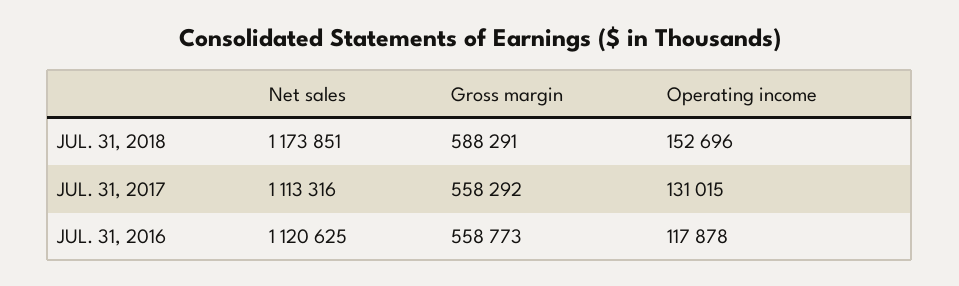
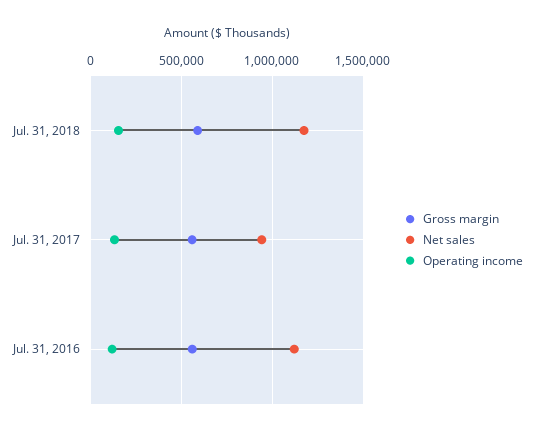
Net sales, JUL. 31, 2017: 1113316 -> 950000

